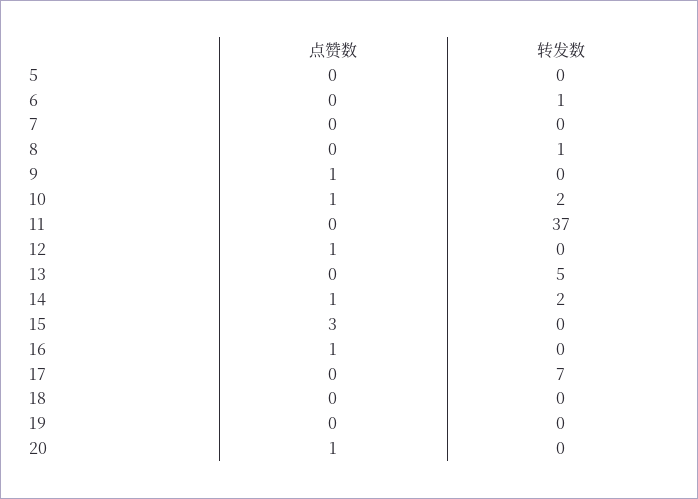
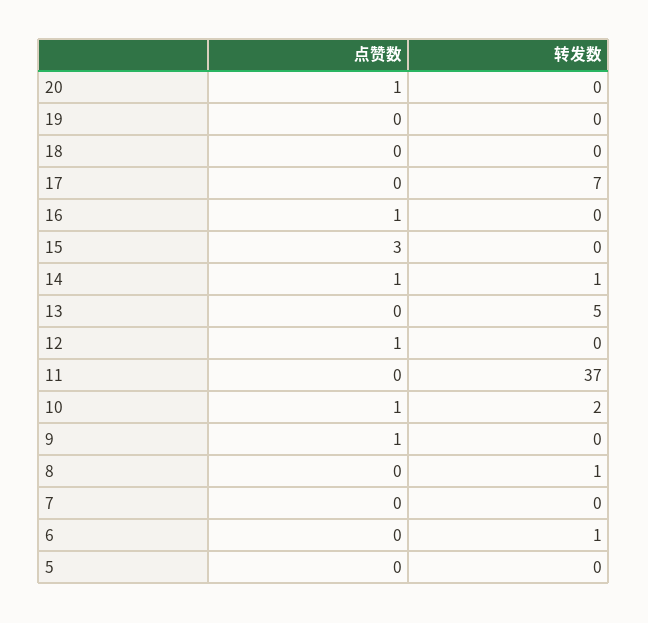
转发数, 14: 2 -> 1

